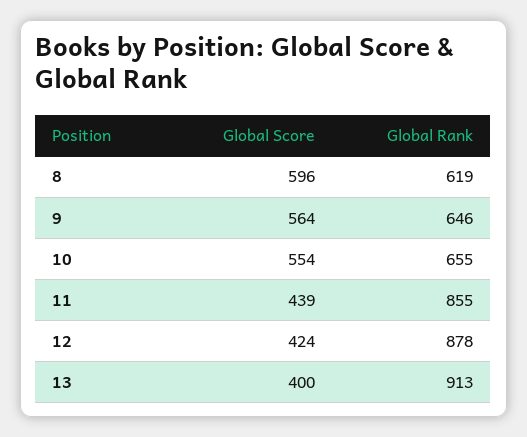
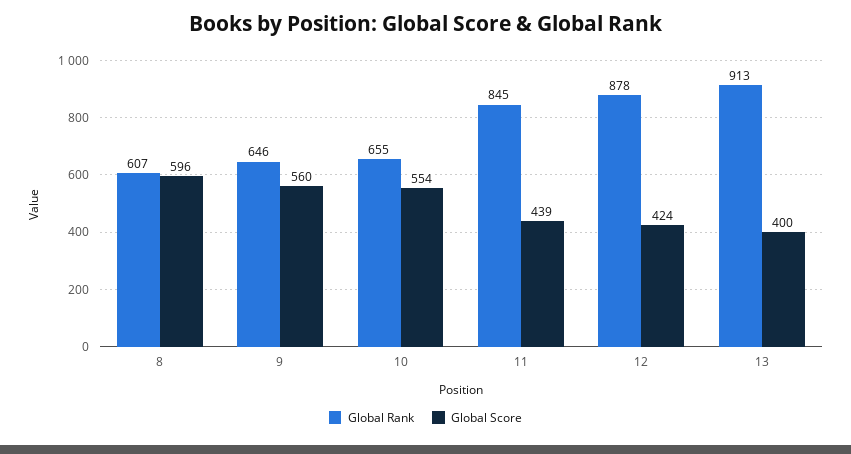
Global Rank, 8: 619 -> 607
Global Score, 9: 564 -> 560
Global Rank, 11: 855 -> 845

